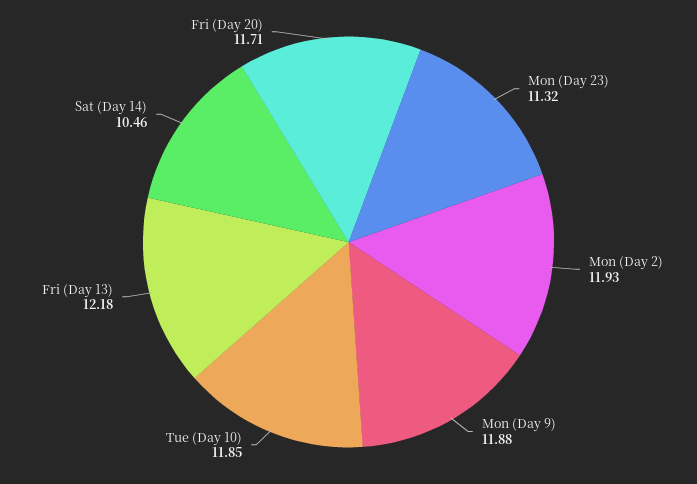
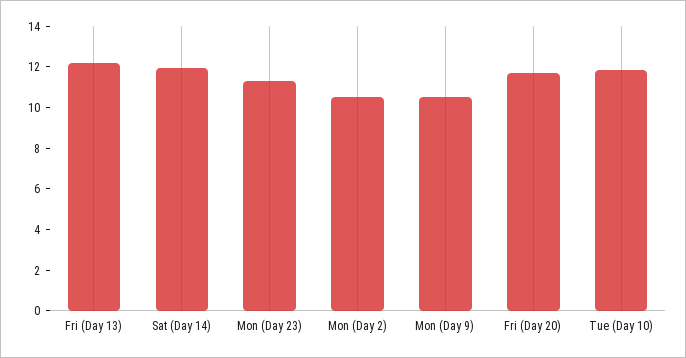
Mon (Day 2): 11.93 -> 10.5
Mon (Day 9): 11.88 -> 10.5
Sat (Day 14): 10.46 -> 12

